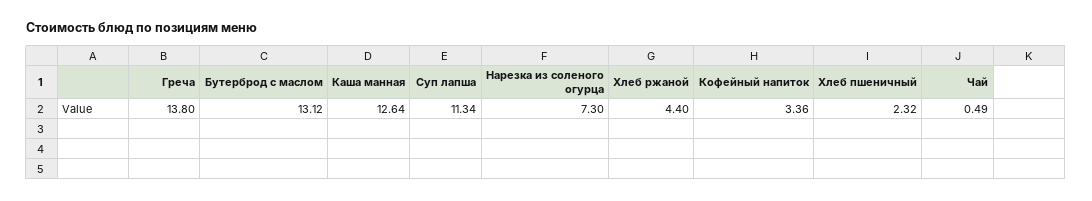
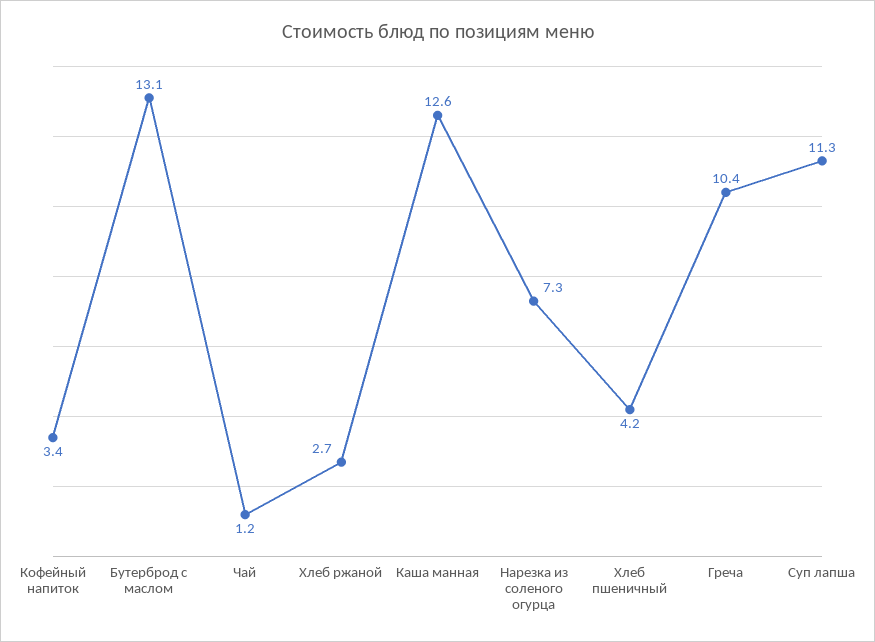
Греча: 13.8 -> 10.4
Хлеб ржаной: 4.4 -> 2.7
Хлеб пшеничный: 2.32 -> 4.2
Чай: 0.49 -> 1.2

